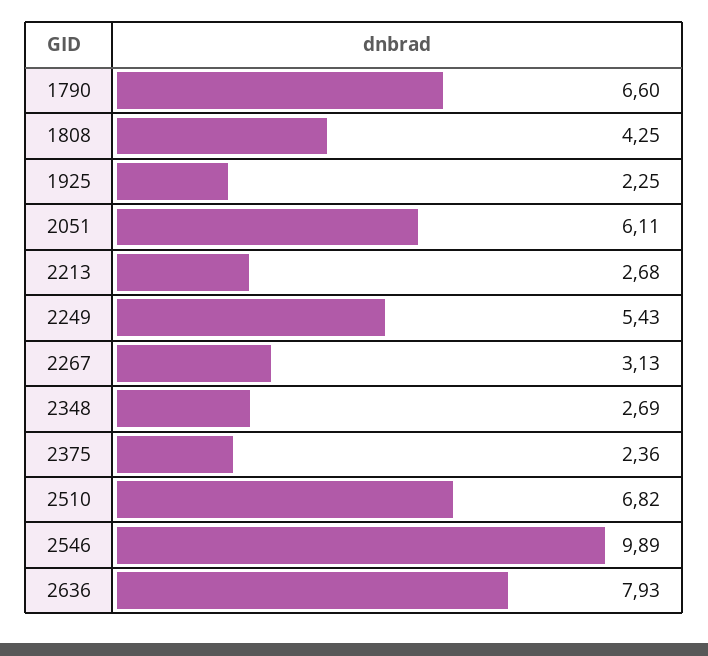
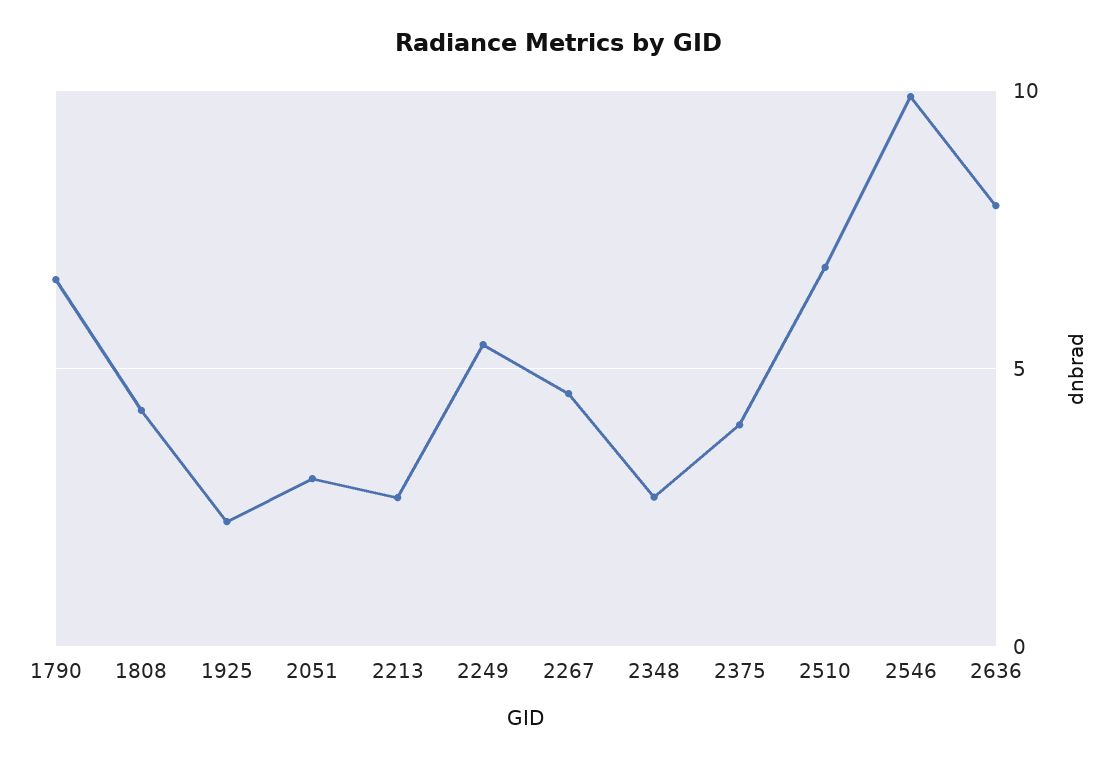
2051: 6.11 -> 3
2267: 3.13 -> 4.5
2375: 2.36 -> 4

